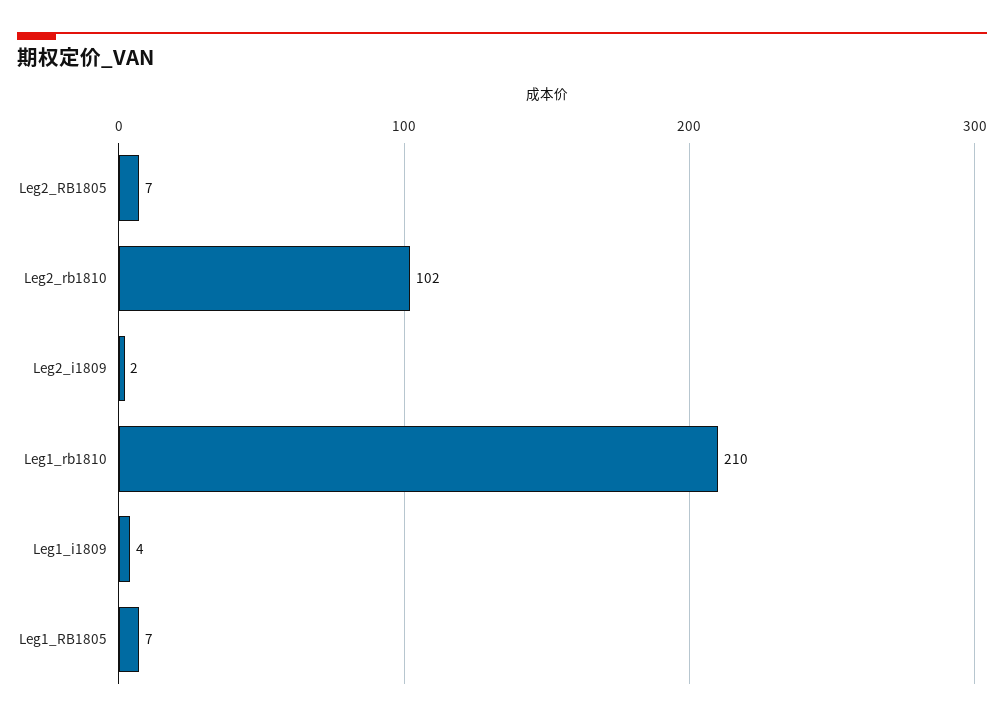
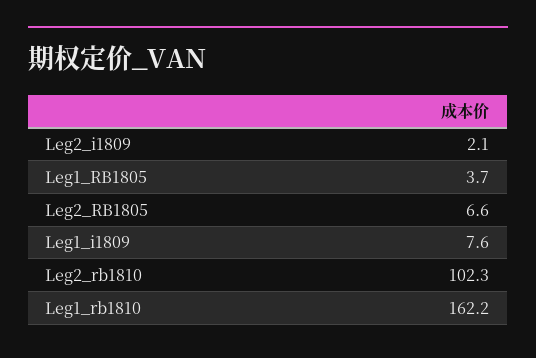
Leg1_rb1810: 210 -> 162.2
Leg1_i1809: 4 -> 7.6
Leg1_RB1805: 7 -> 3.7

